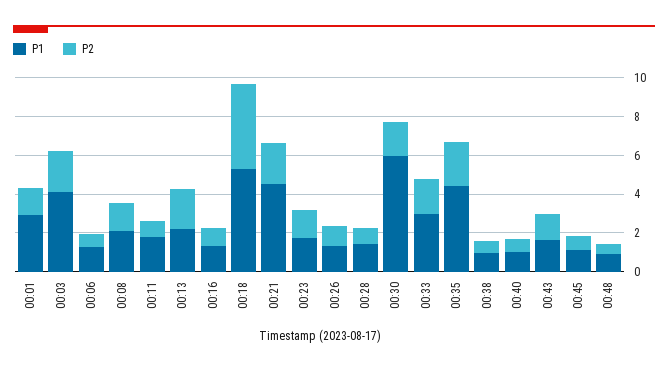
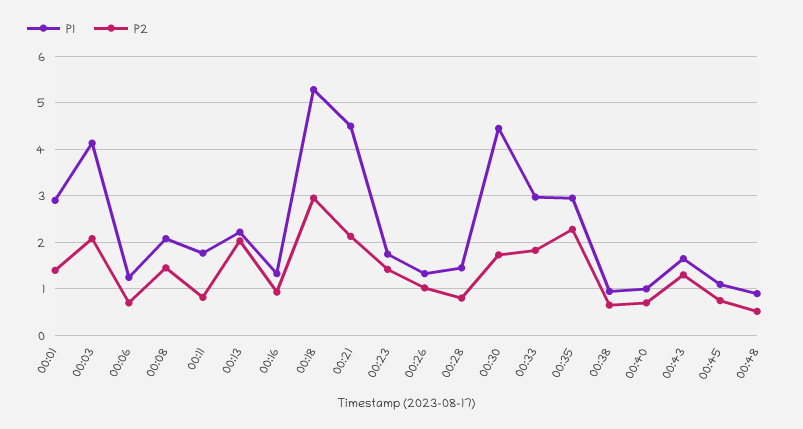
P2, 00:18: 4.5 -> 3
P1, 00:30: 6 -> 4.4
P1, 00:35: 4.5 -> 3

